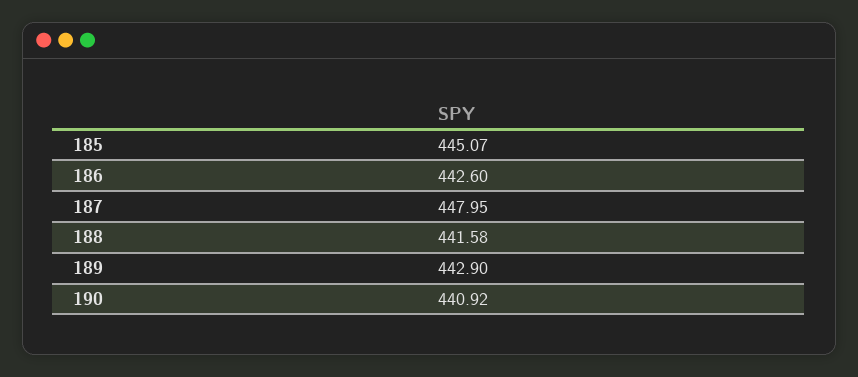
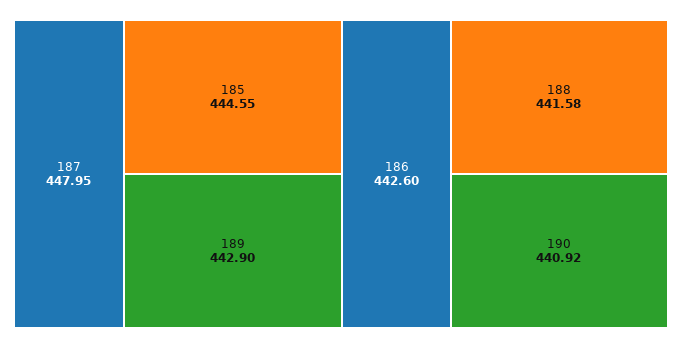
185: 445.07 -> 444.55

